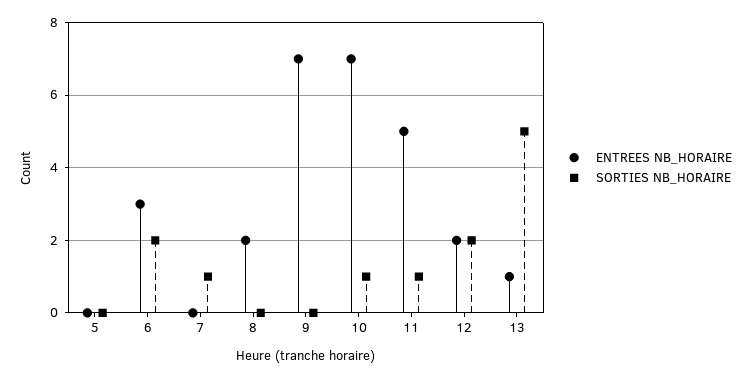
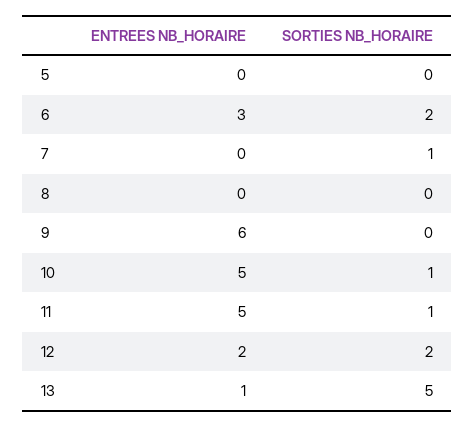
ENTREES NB_HORAIRE, 8: 2 -> 0
ENTREES NB_HORAIRE, 9: 7 -> 6
ENTREES NB_HORAIRE, 10: 7 -> 5

